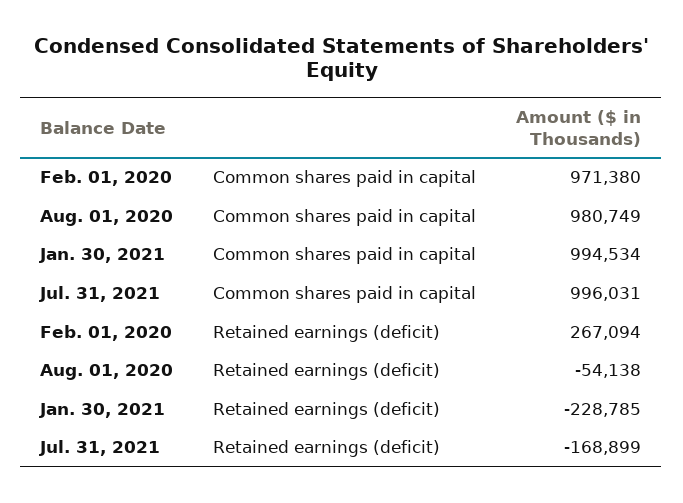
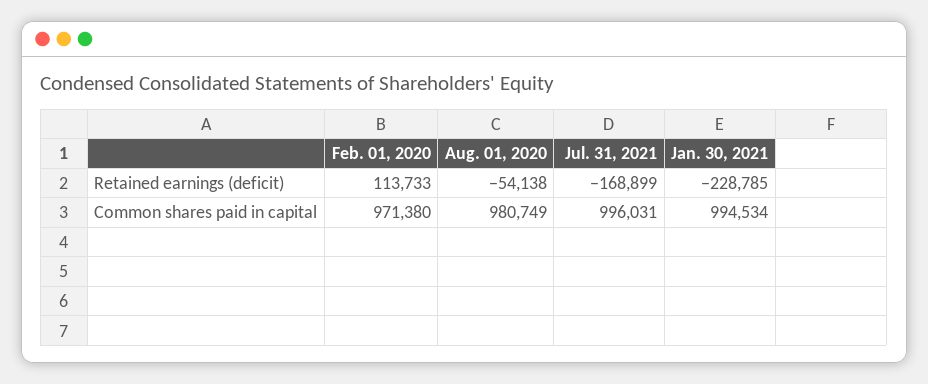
Feb. 01, 2020, Retained earnings (deficit): 267094 -> 113733

